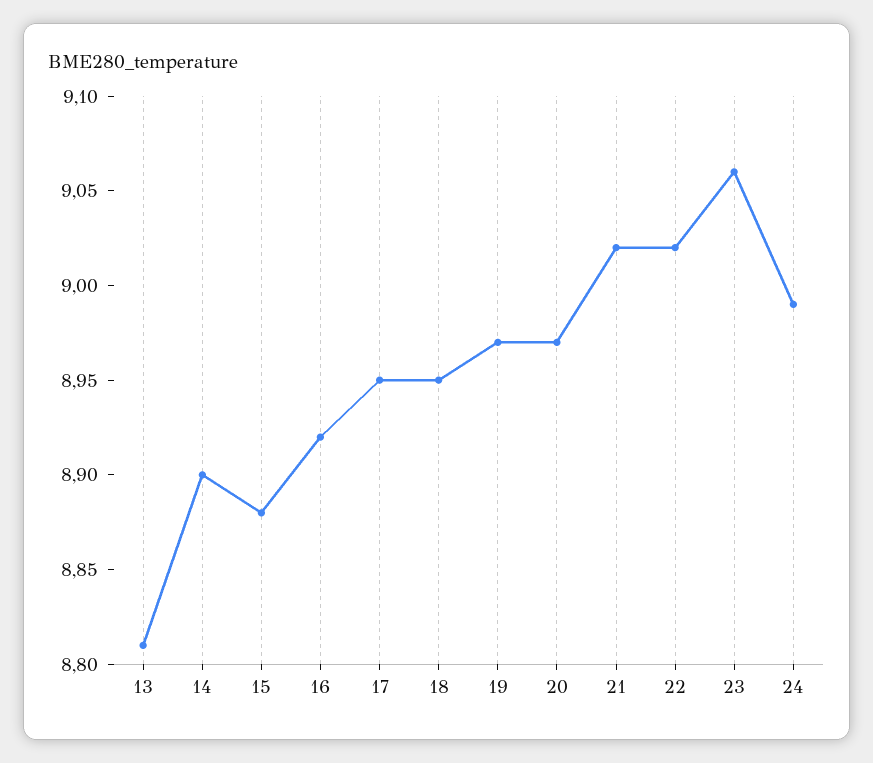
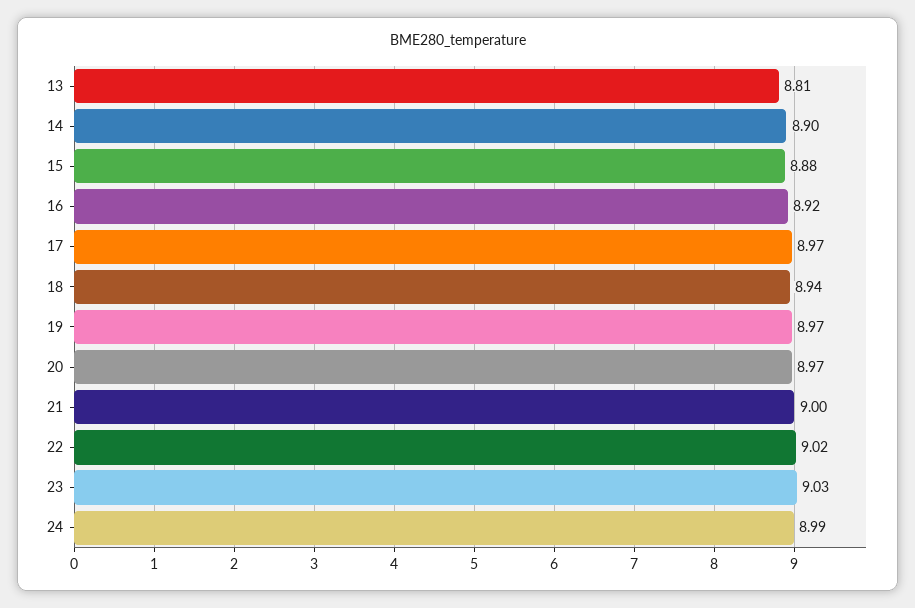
17: 8.95 -> 8.97
18: 8.95 -> 8.94
21: 9.02 -> 9
23: 9.06 -> 9.03

